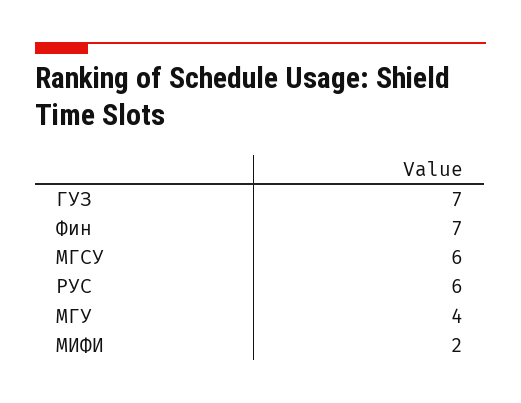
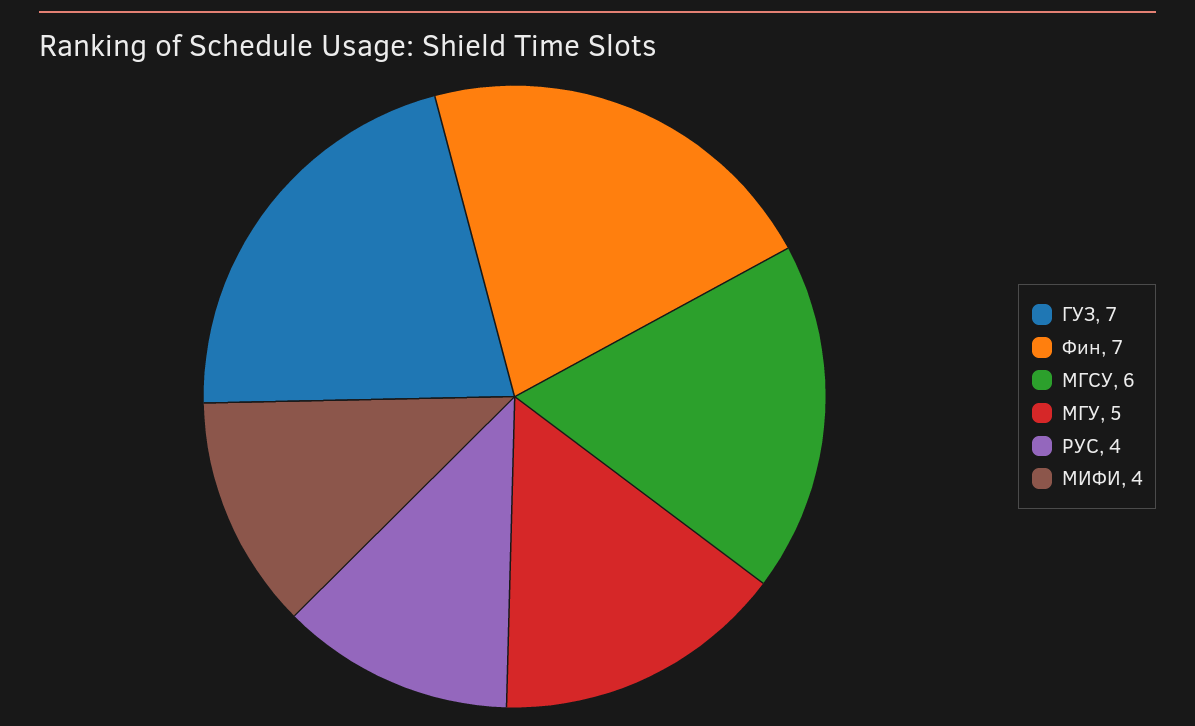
РУС: 6 -> 4
МГУ: 4 -> 5
МИФИ: 2 -> 4

